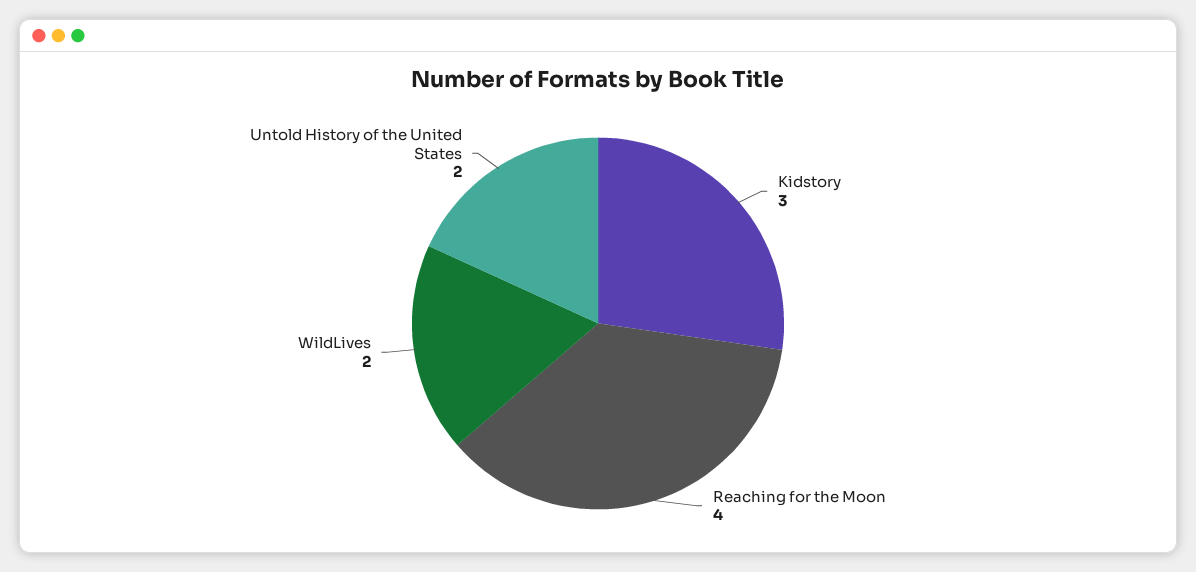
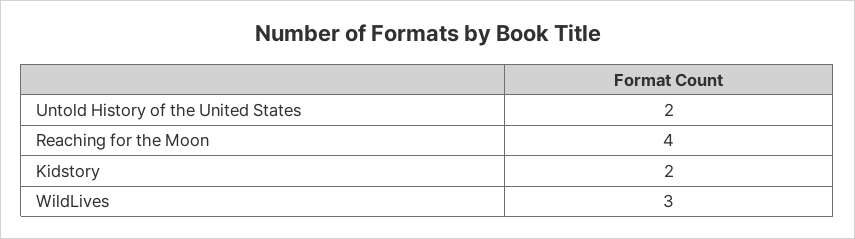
Kidstory: 3 -> 2
WildLives: 2 -> 3

